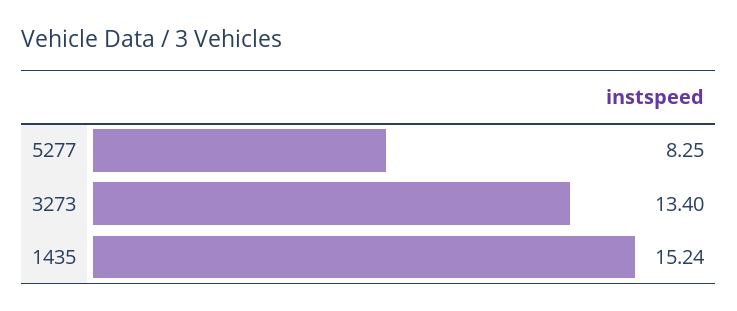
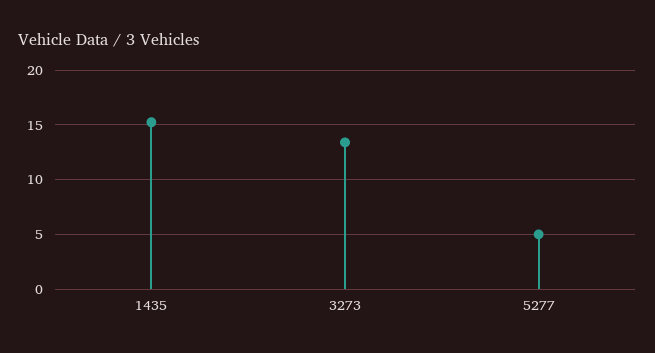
5277: 8.25 -> 5

